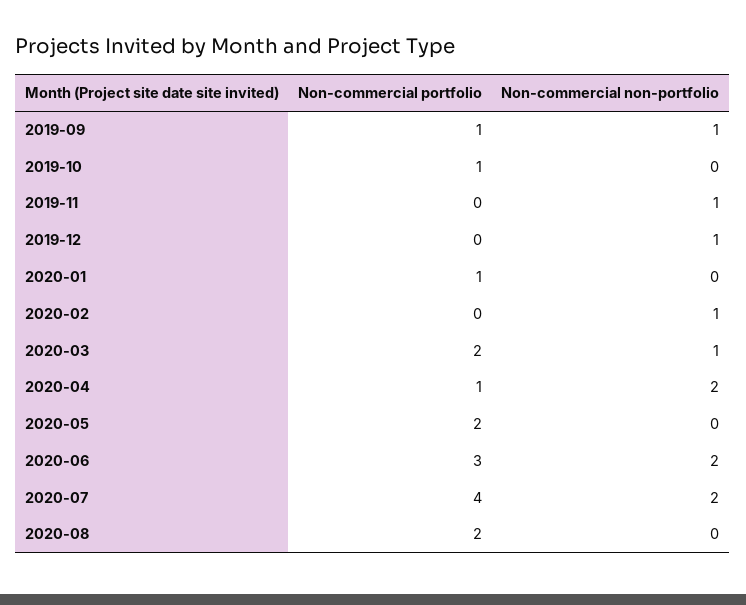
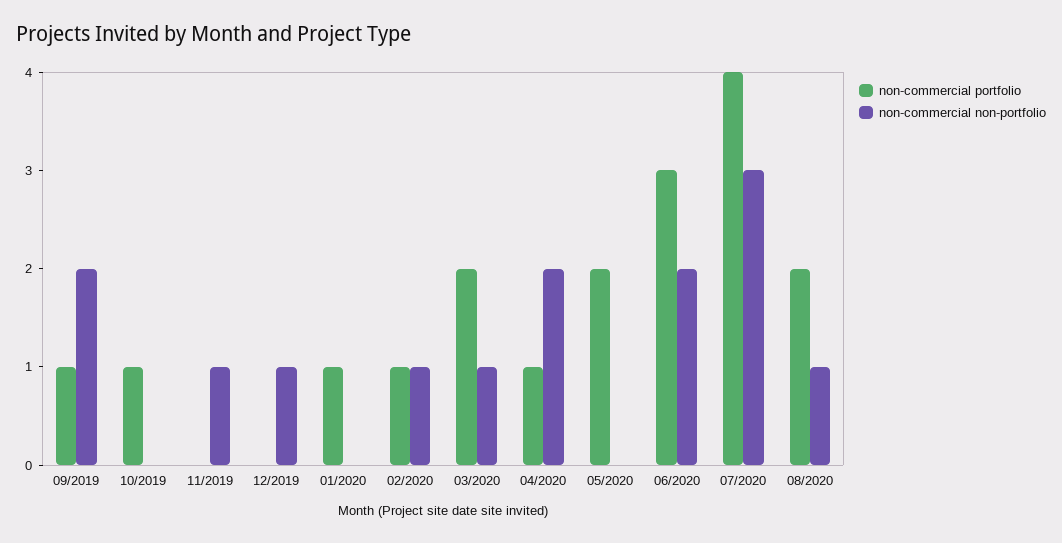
Non-commercial non-portfolio, 2019-09: 1 -> 2
Non-commercial portfolio, 2020-02: 0 -> 1
Non-commercial non-portfolio, 2020-07: 2 -> 3
Non-commercial non-portfolio, 2020-08: 0 -> 1

